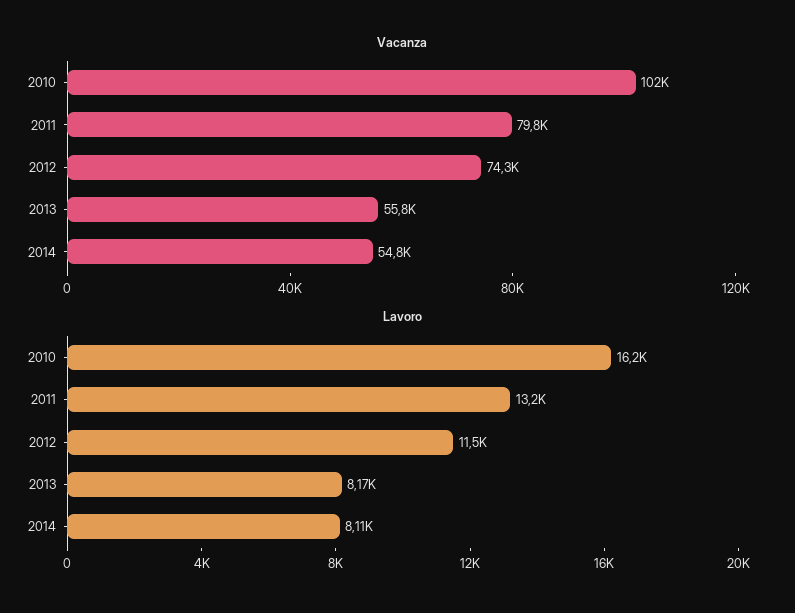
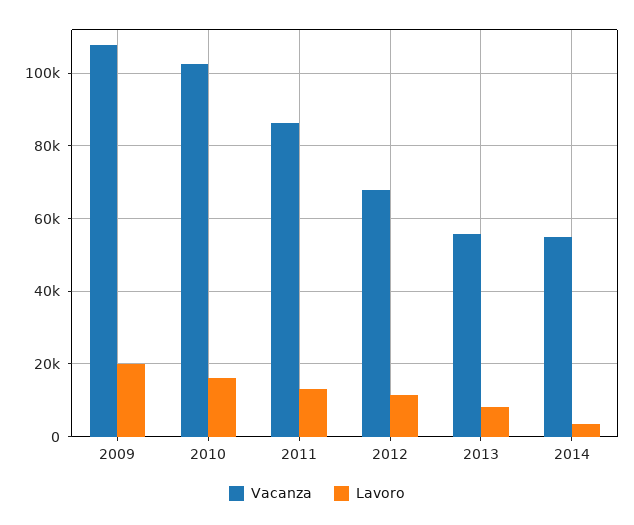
Vacanza, 2011: 79800 -> 86000
Vacanza, 2012: 74300 -> 68000
Lavoro, 2014: 8110 -> 4000
Vacanza, 2009: none -> 108000
Lavoro, 2009: none -> 20000

